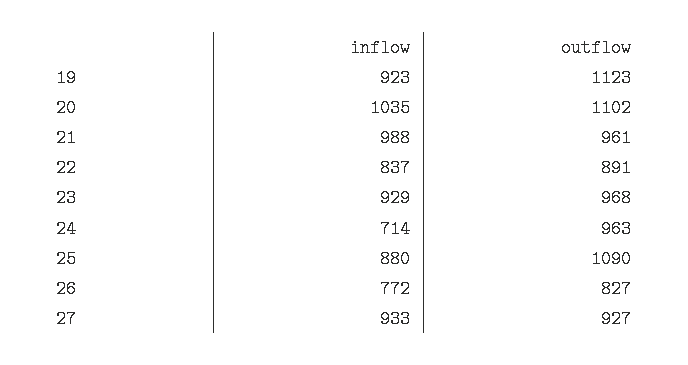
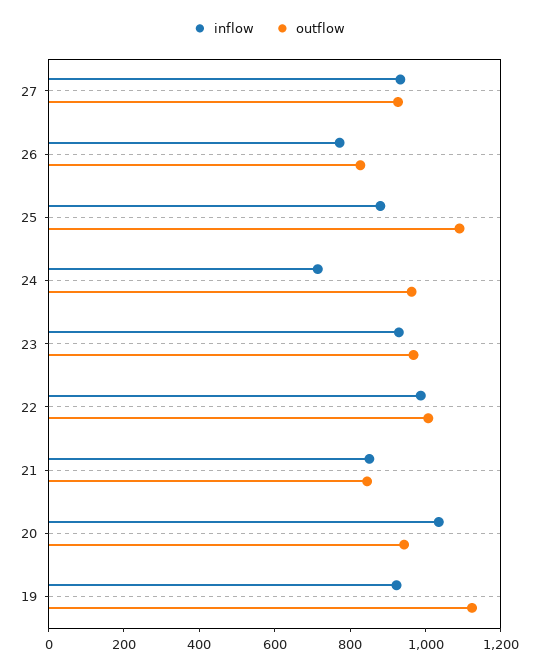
outflow, 20: 1102 -> 950
inflow, 21: 988 -> 850
outflow, 21: 961 -> 850
inflow, 22: 837 -> 1000
outflow, 22: 891 -> 1000

